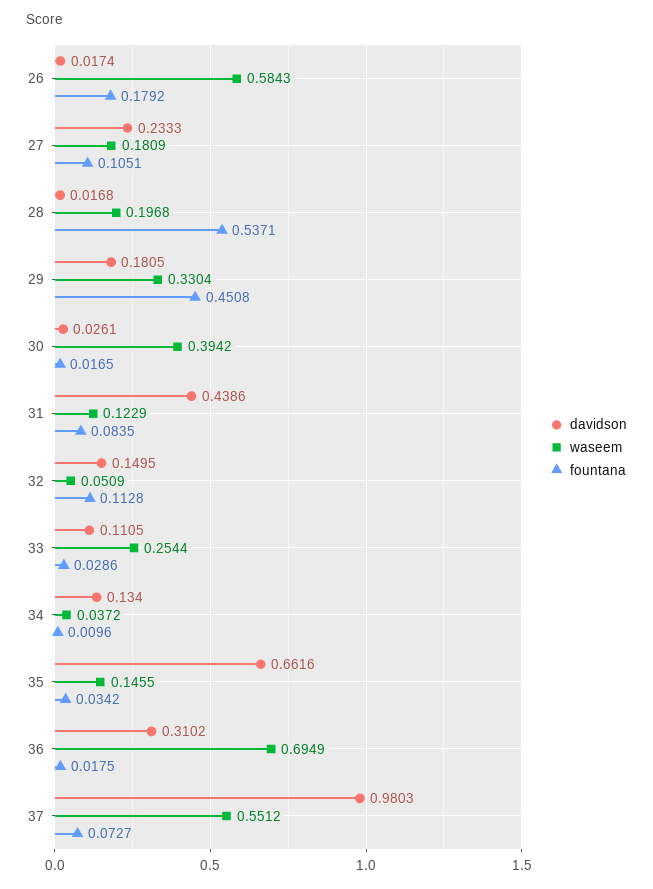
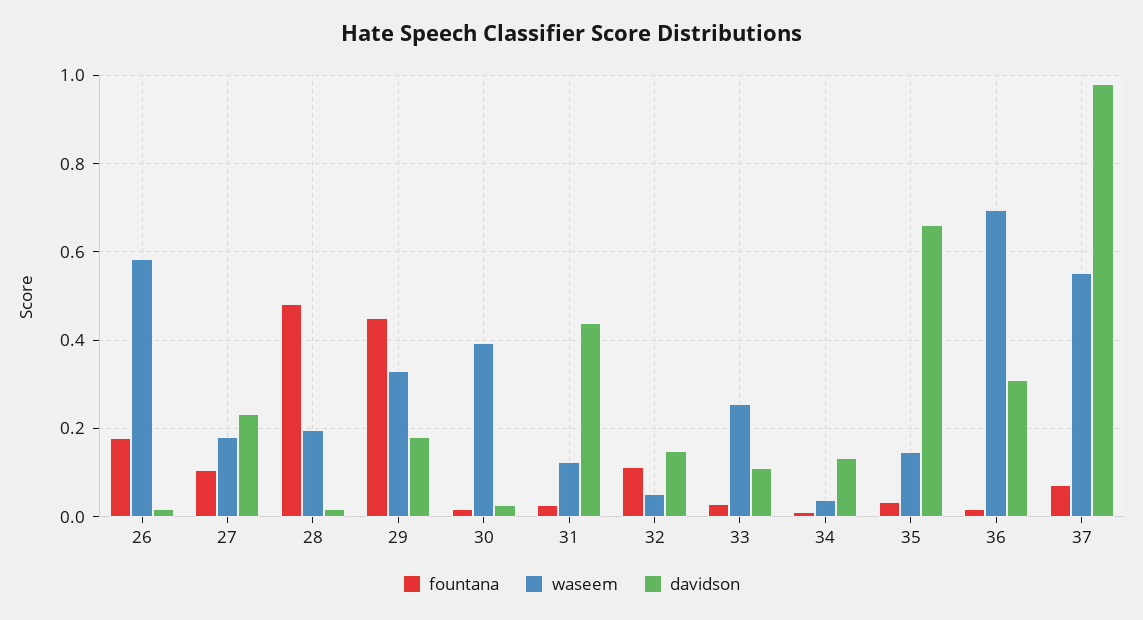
fountana, 28: 0.5371 -> 0.48
fountana, 31: 0.0835 -> 0.02

